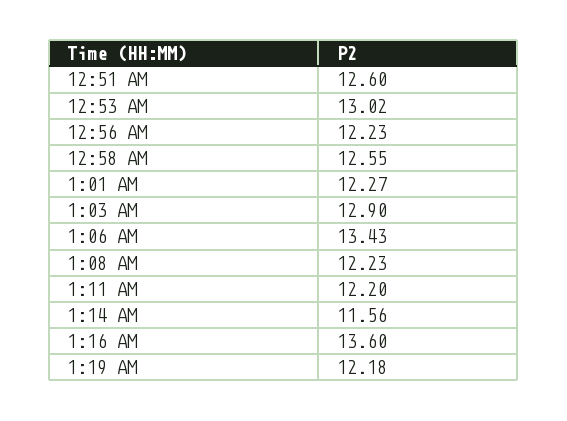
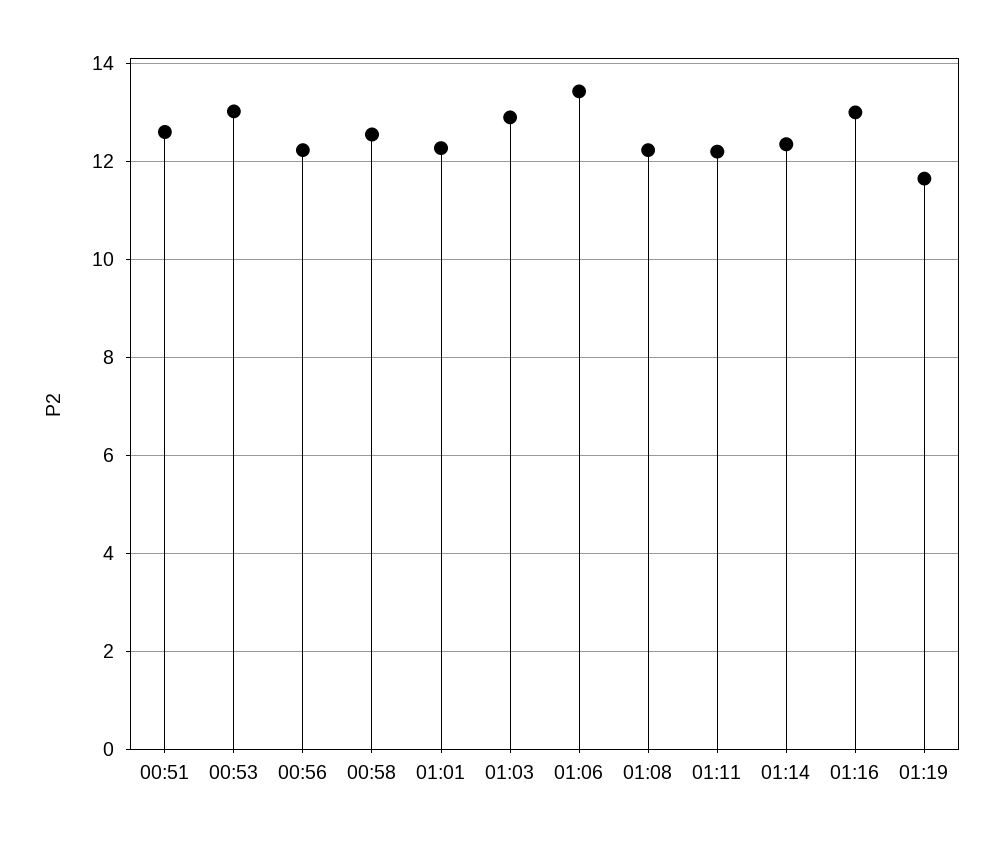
1:14 AM: 11.56 -> 12.4
1:16 AM: 13.6 -> 13
1:19 AM: 12.18 -> 11.6

